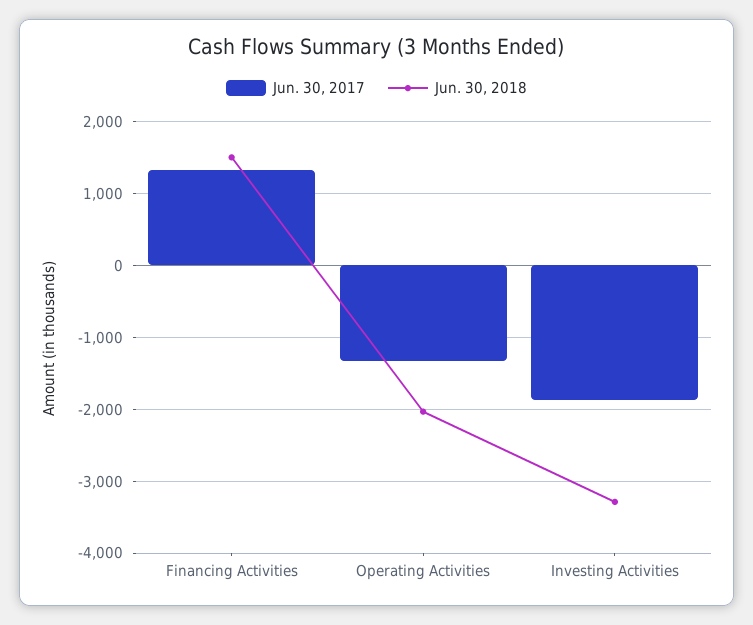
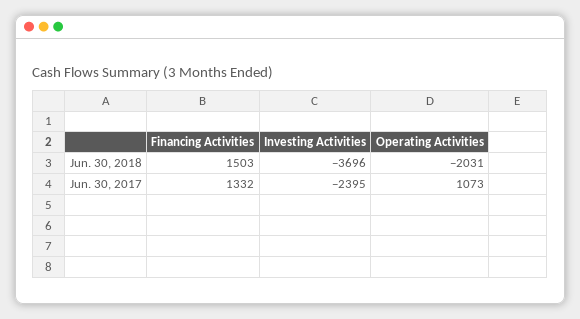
Jun. 30, 2017, Operating Activities: -1300 -> 1073
Jun. 30, 2017, Investing Activities: -1900 -> -2395
Jun. 30, 2018, Investing Activities: -3300 -> -3696

